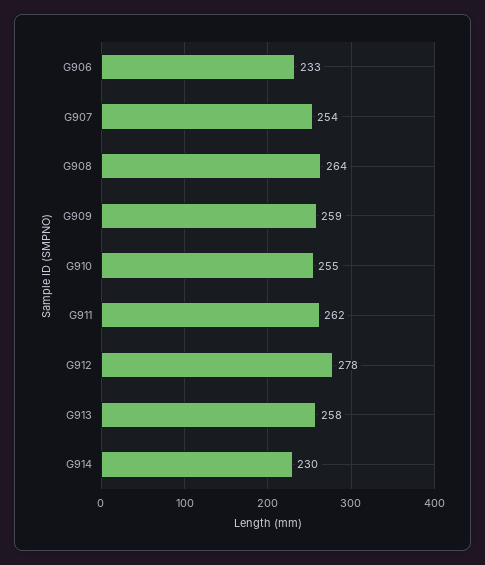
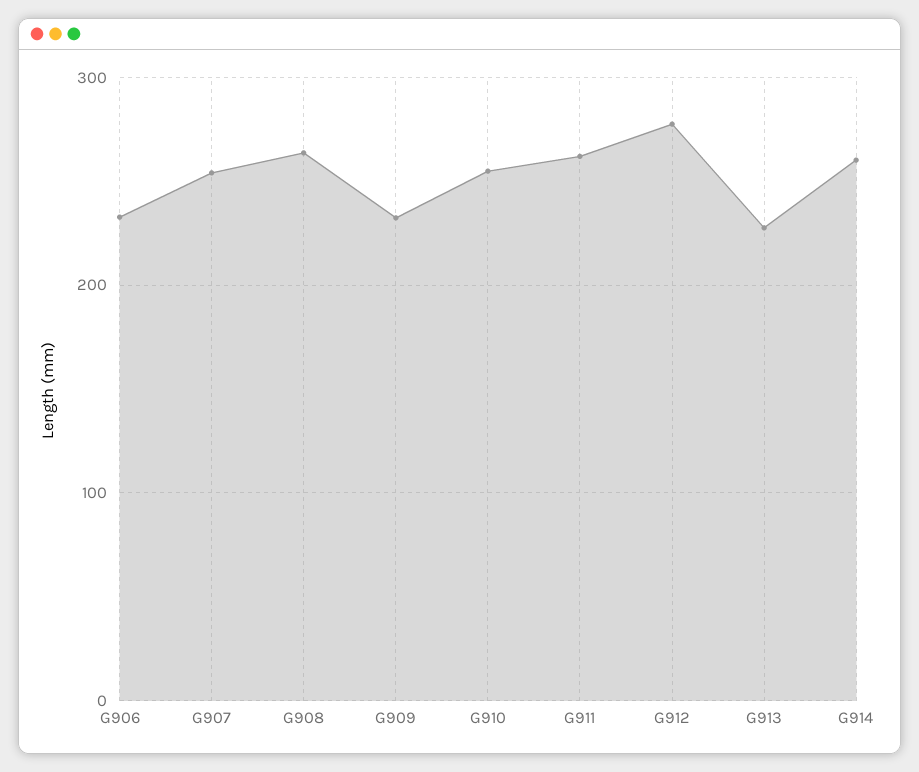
G909: 259 -> 230
G913: 258 -> 230
G914: 230 -> 260

